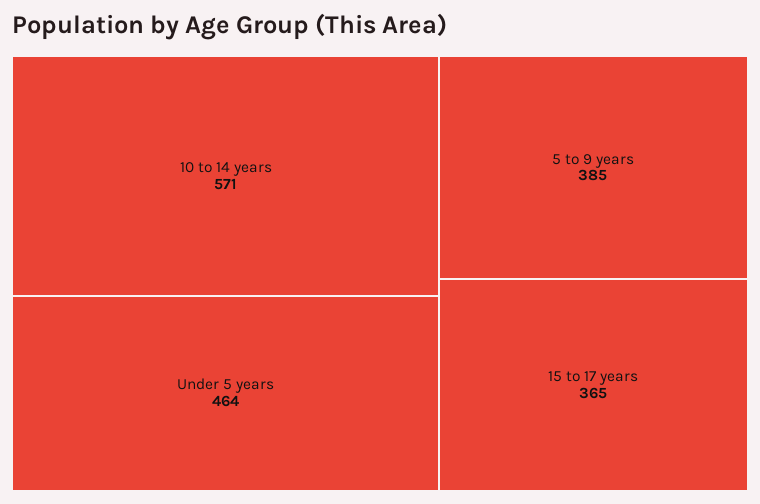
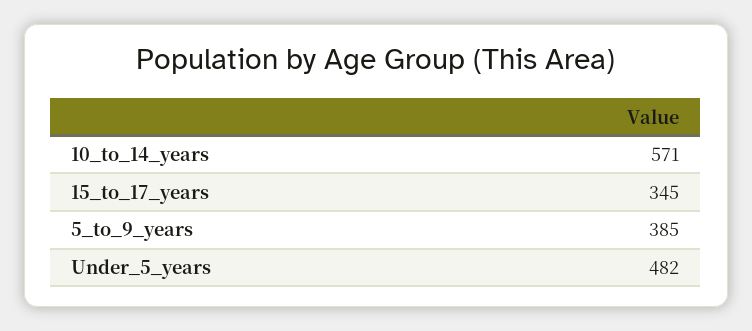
Under 5 years: 464 -> 482
15 to 17 years: 365 -> 345

